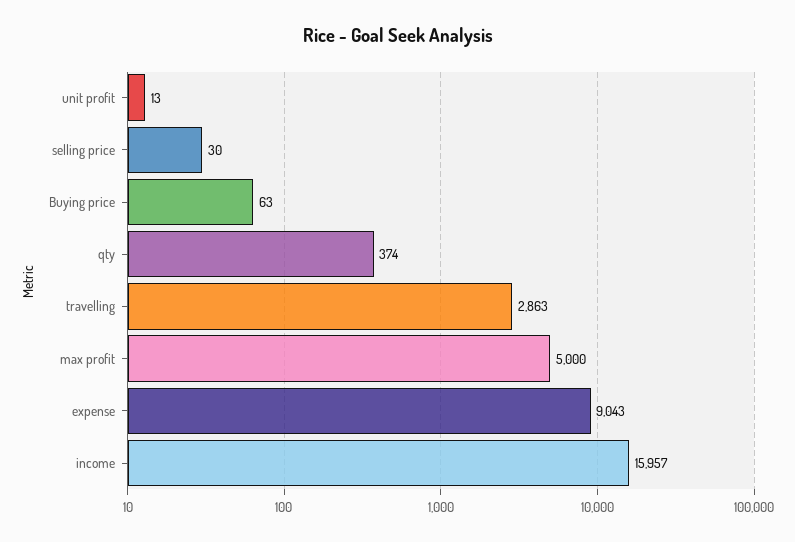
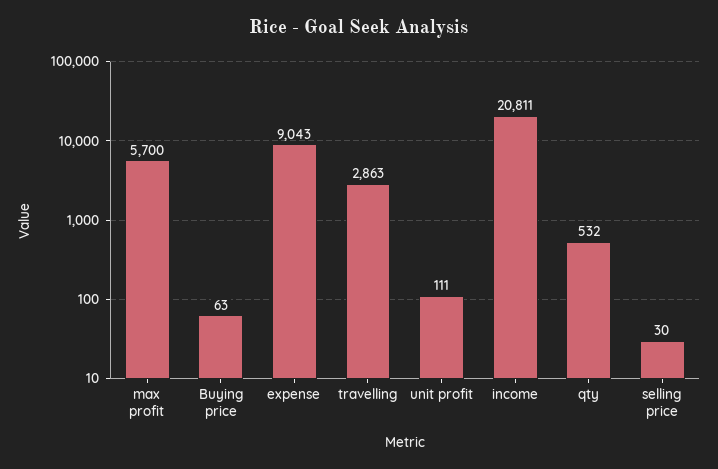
unit profit: 13 -> 111
qty: 374 -> 532
max profit: 5000 -> 5700
income: 15957 -> 20811

